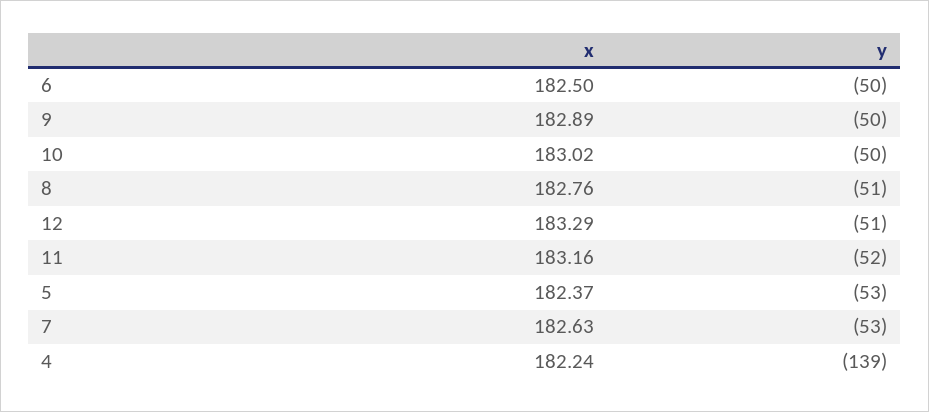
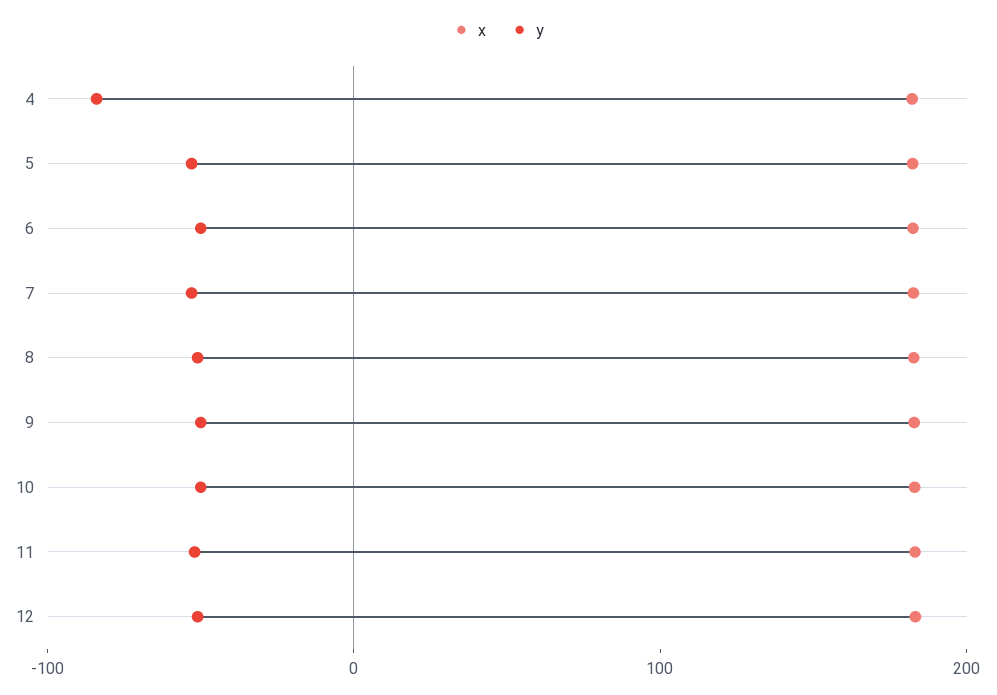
y, 4: -139 -> -80

